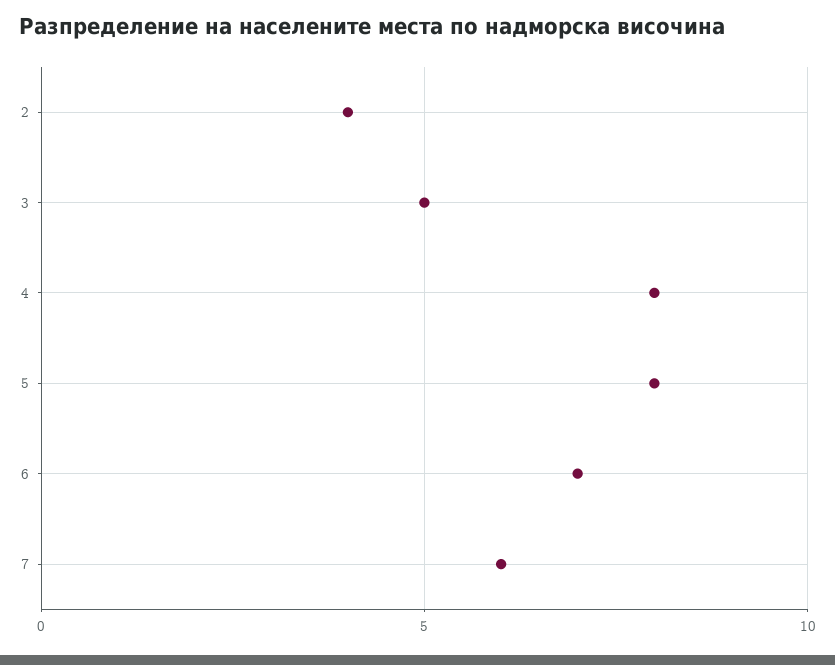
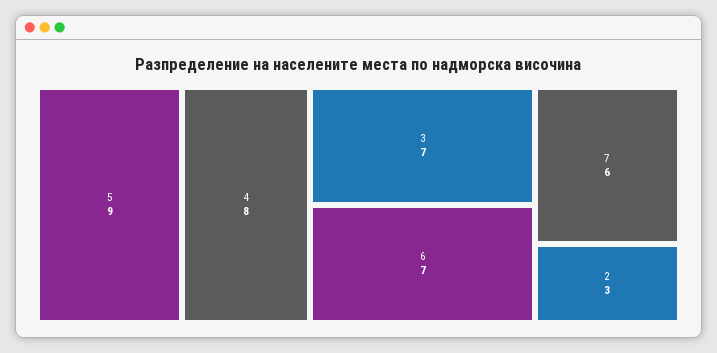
2: 4 -> 3
3: 5 -> 7
5: 8 -> 9

